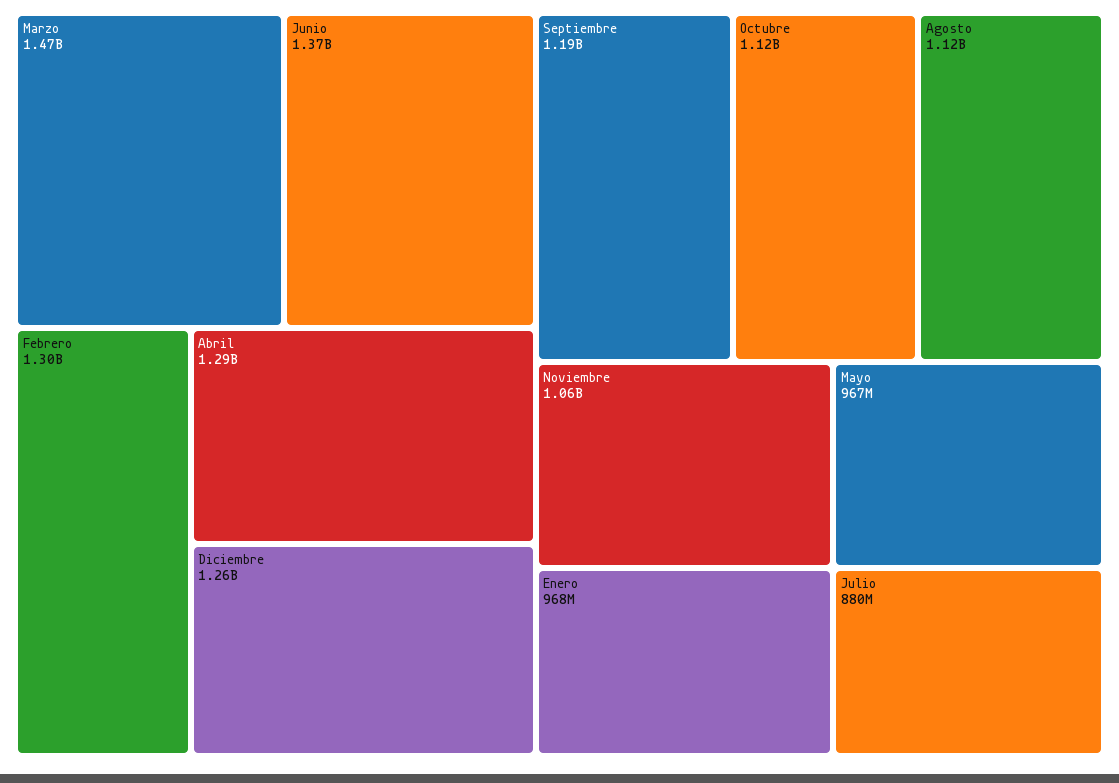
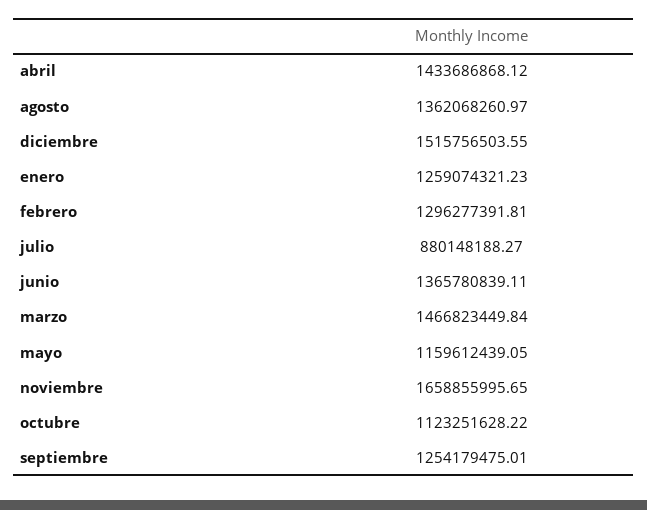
Abril: 1290000000 -> 1433686868.12
Diciembre: 1260000000 -> 1515756503.55
Septiembre: 1190000000 -> 1254179475.01
Agosto: 1120000000 -> 1362068260.97
Noviembre: 1060000000 -> 1658855995.65
Enero: 968000000 -> 1259074321.23
Mayo: 967000000 -> 1159612439.05

